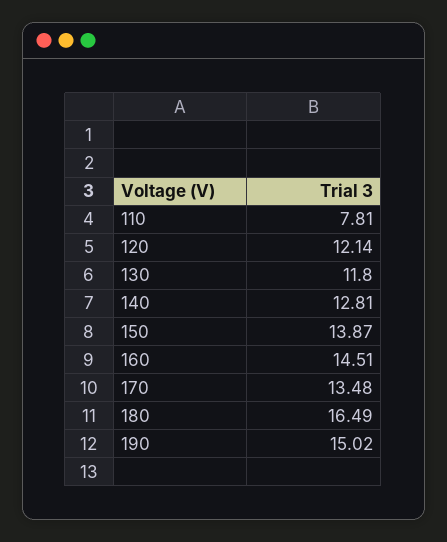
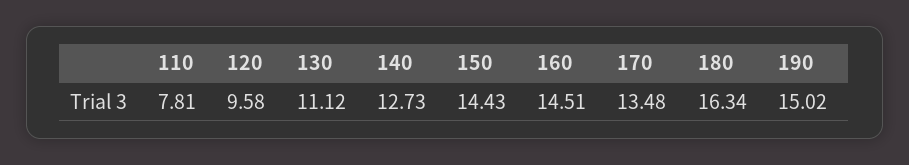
120: 12.14 -> 9.58
130: 11.8 -> 11.12
140: 12.81 -> 12.73
150: 13.87 -> 14.43
180: 16.49 -> 16.34

